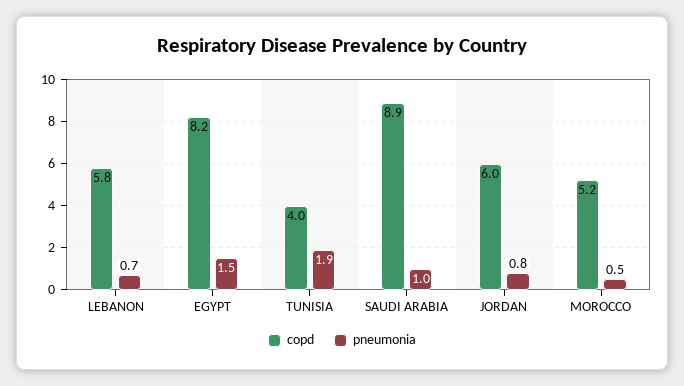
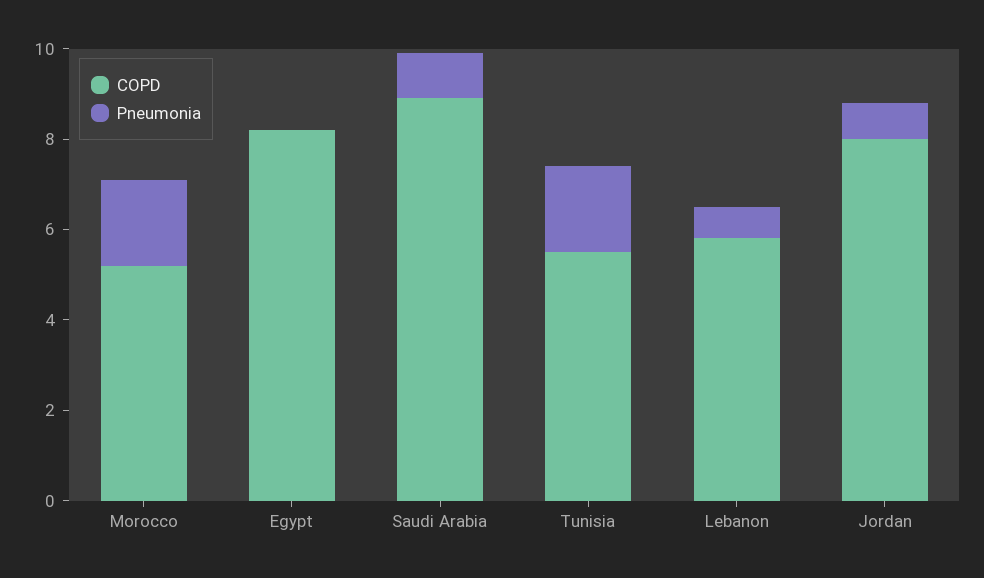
pneumonia, EGYPT: 1.5 -> 0
copd, TUNISIA: 4 -> 5.5
copd, JORDAN: 6 -> 8
pneumonia, MOROCCO: 0.5 -> 2

